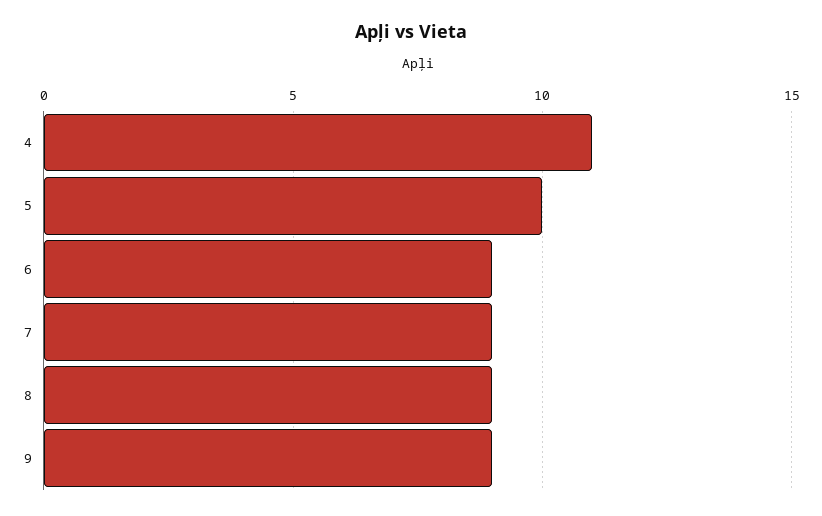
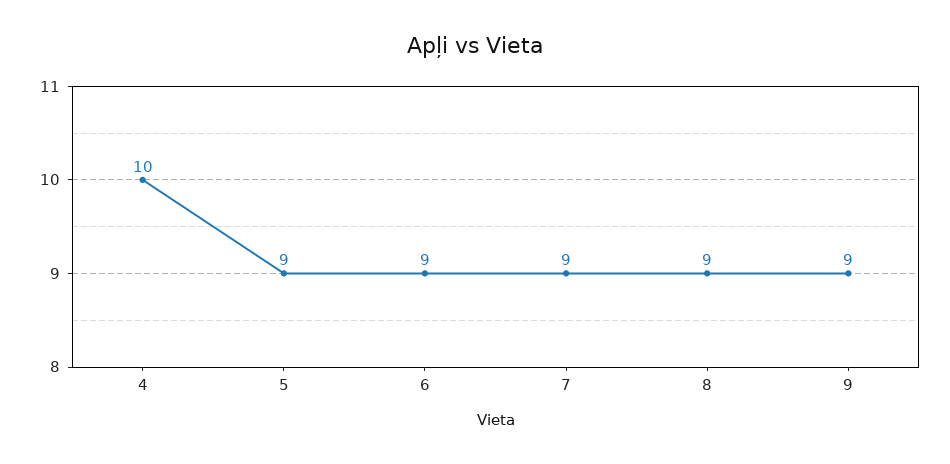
4: 11 -> 10
5: 10 -> 9

